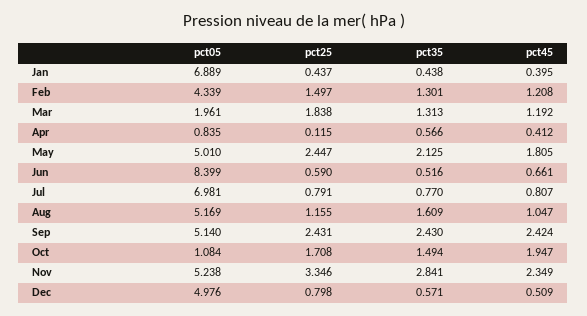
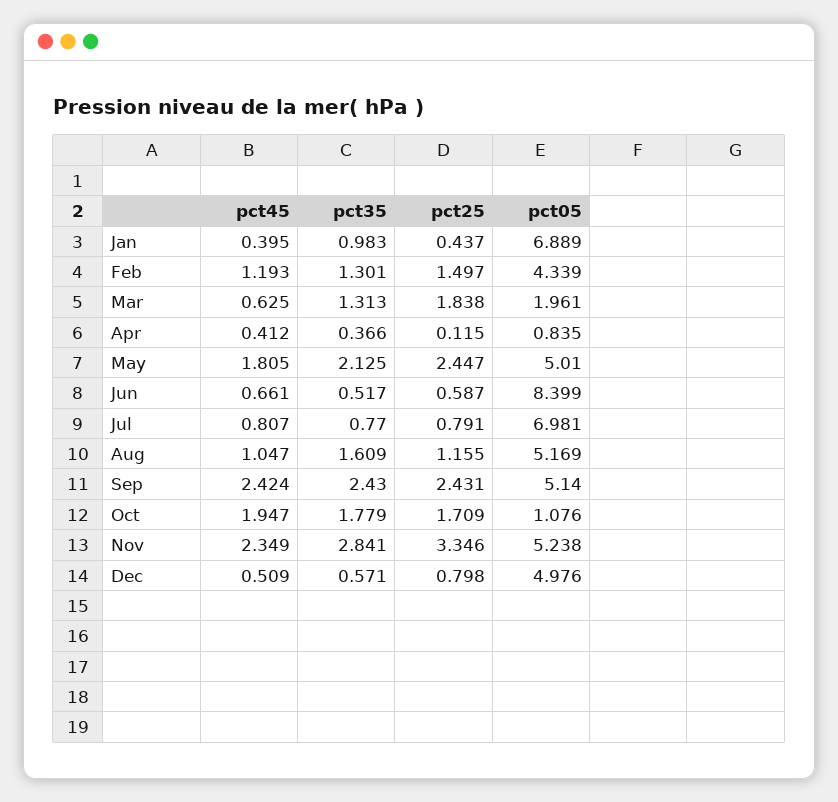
pct35, Jan: 0.438 -> 0.983
pct45, Feb: 1.208 -> 1.193
pct45, Mar: 1.192 -> 0.625
pct35, Apr: 0.566 -> 0.366
pct25, Jun: 0.59 -> 0.587
pct35, Jun: 0.516 -> 0.517
pct05, Oct: 1.084 -> 1.076
pct25, Oct: 1.708 -> 1.709
pct35, Oct: 1.494 -> 1.779

